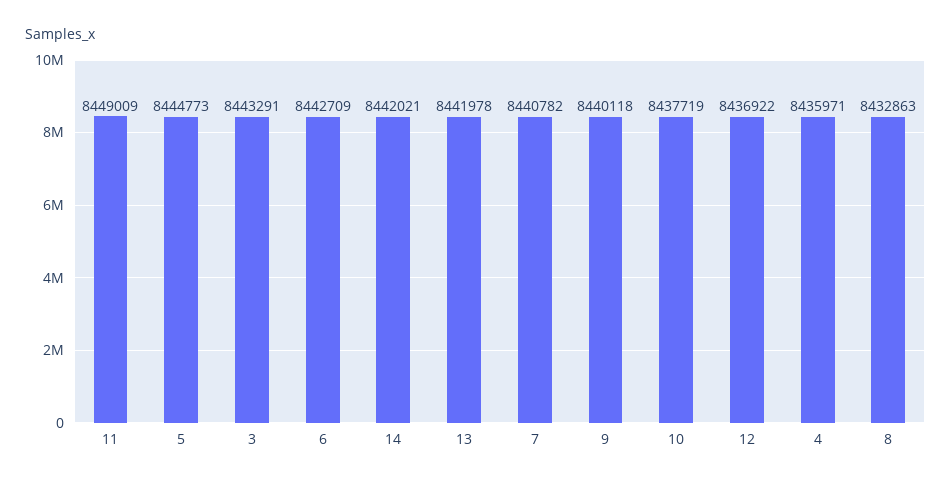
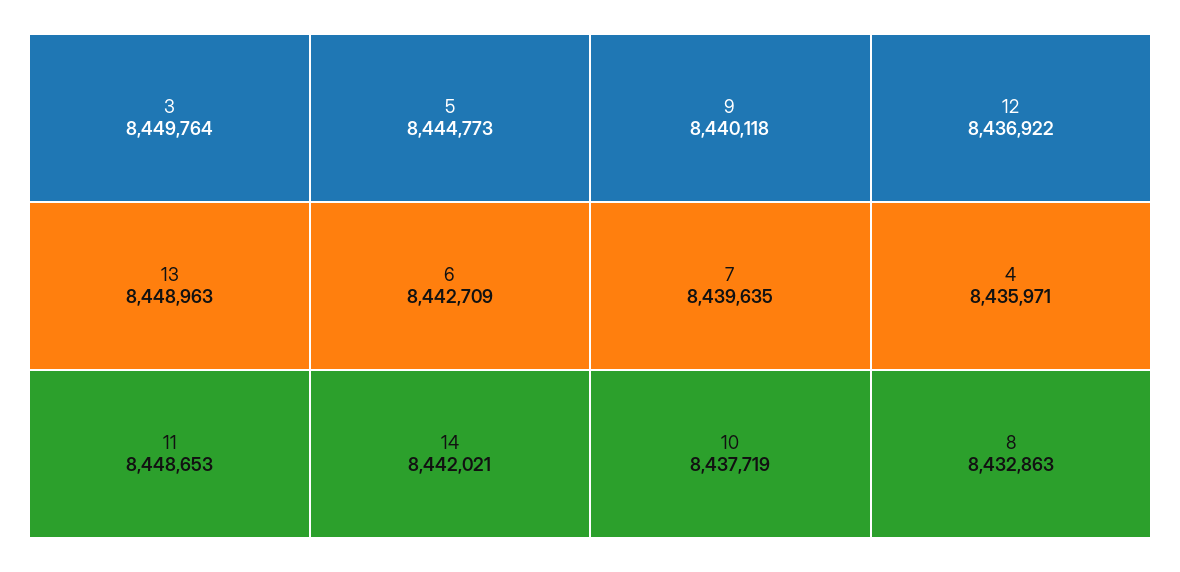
11: 8449009 -> 8448653
3: 8443291 -> 8449764
13: 8441978 -> 8448963
7: 8440782 -> 8439635

